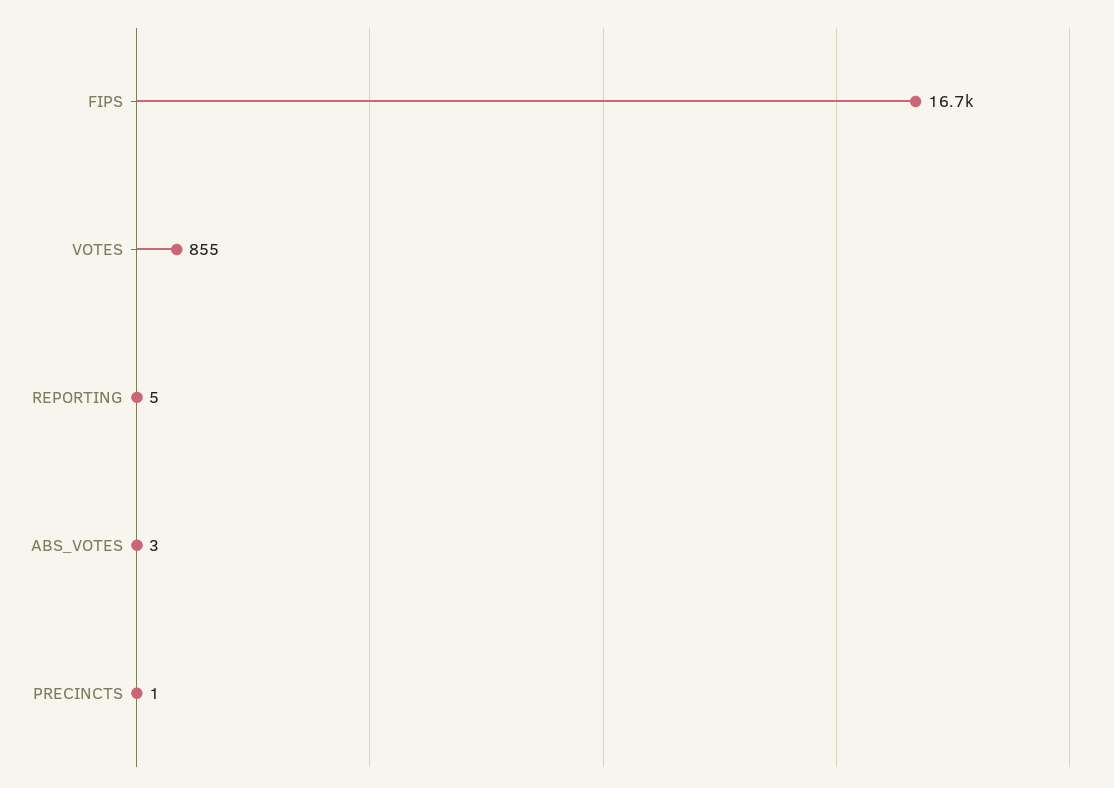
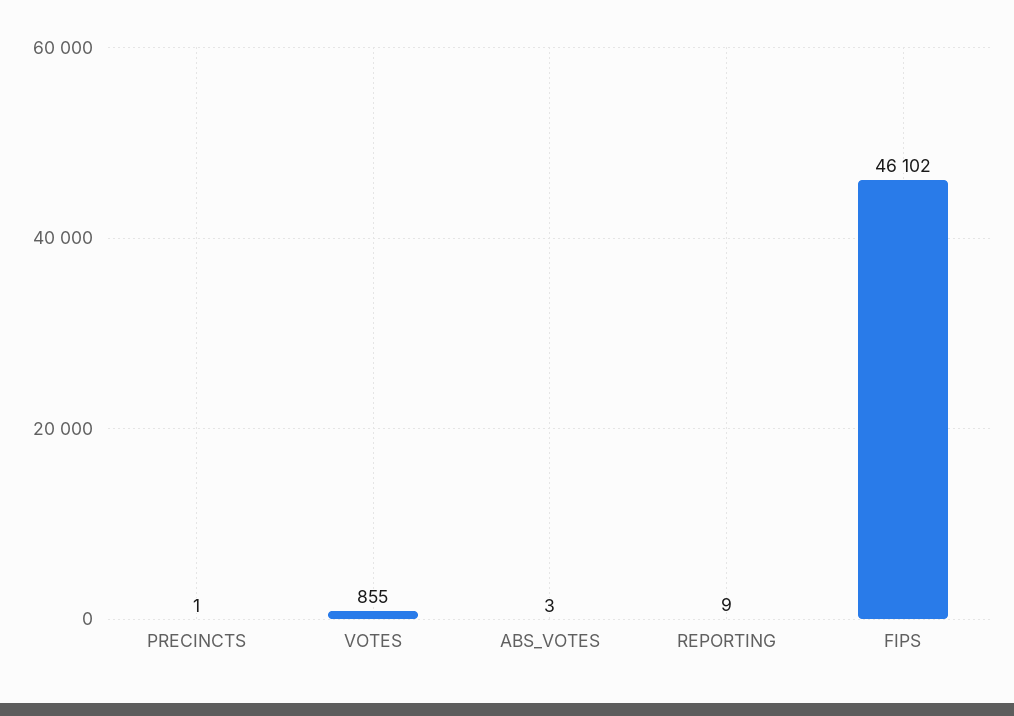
FIPS: 16700 -> 46102
REPORTING: 5 -> 9

